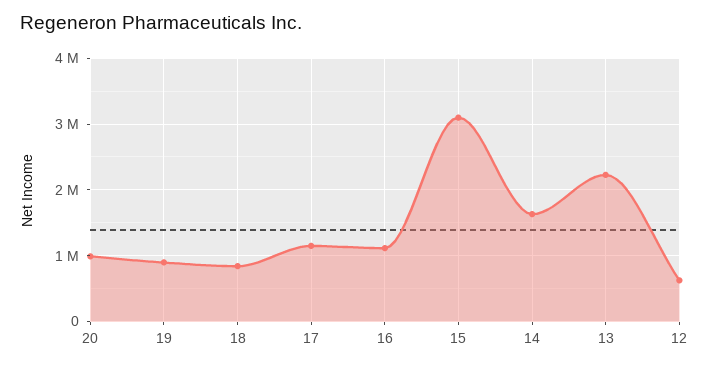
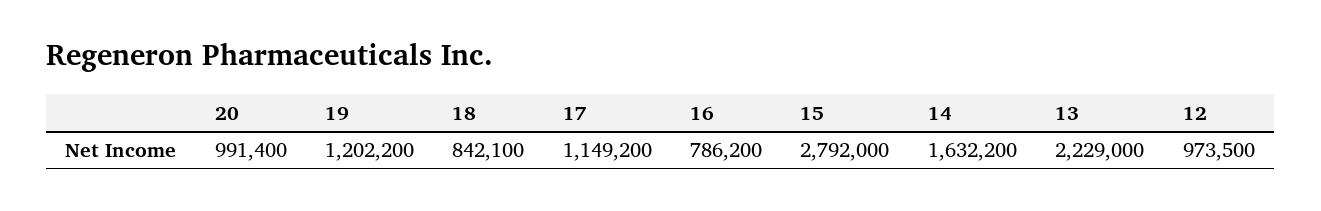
19: 900000 -> 1202200
16: 1100000 -> 786200
15: 3100000 -> 2792000
12: 600000 -> 973500

